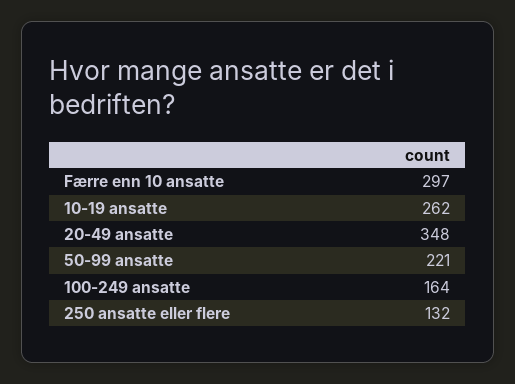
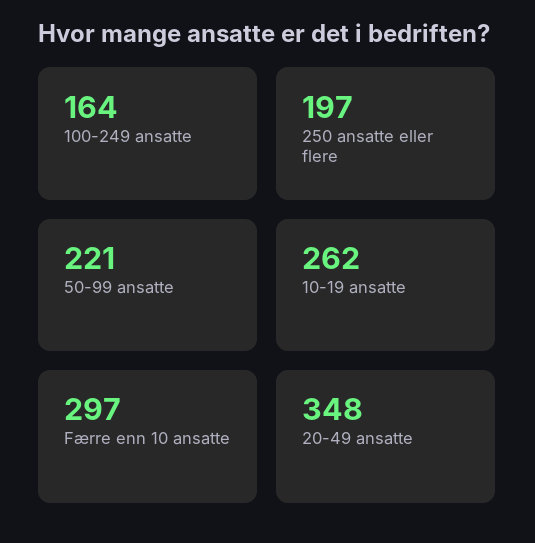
250 ansatte eller flere: 132 -> 197

